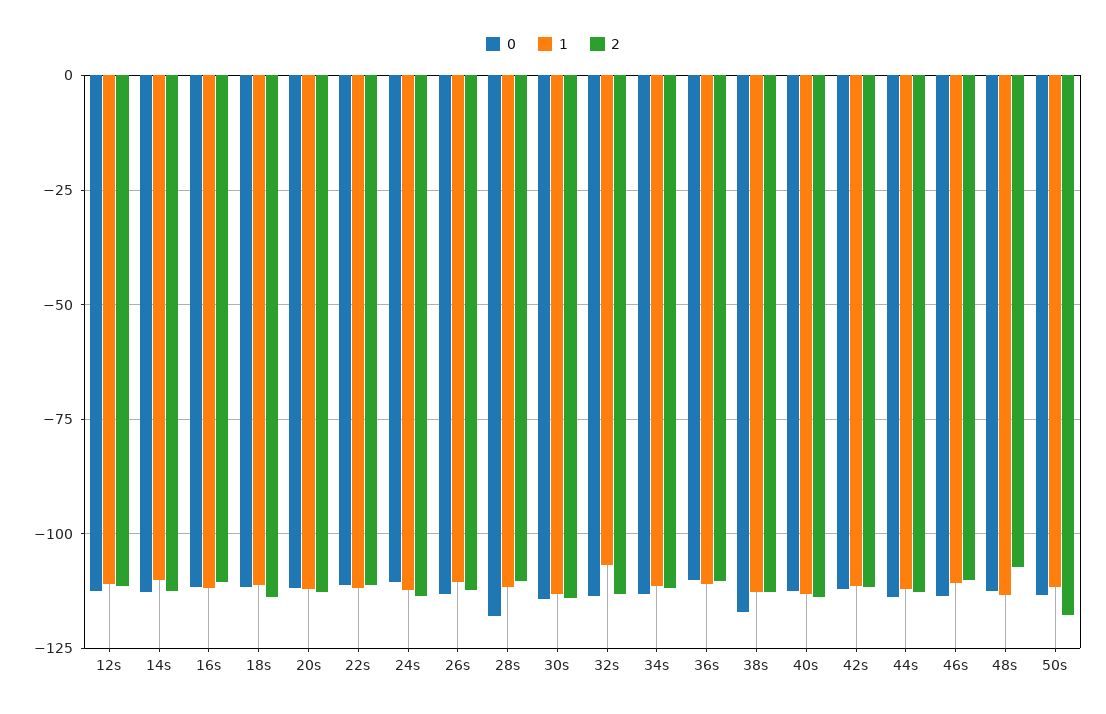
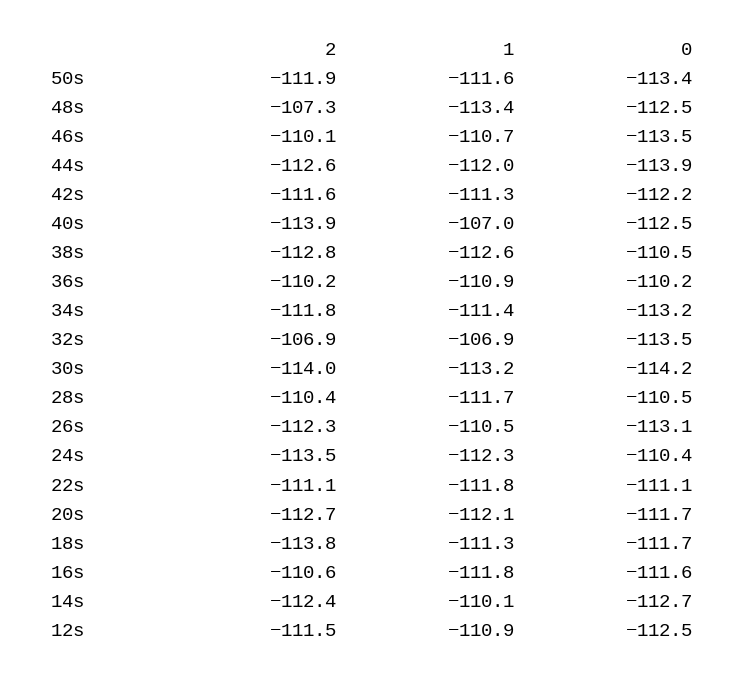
0, 28s: -117.5 -> -110.5
2, 32s: -112.5 -> -106.9
0, 38s: -117.5 -> -110.5
1, 40s: -112.5 -> -107
2, 50s: -117.5 -> -111.9

